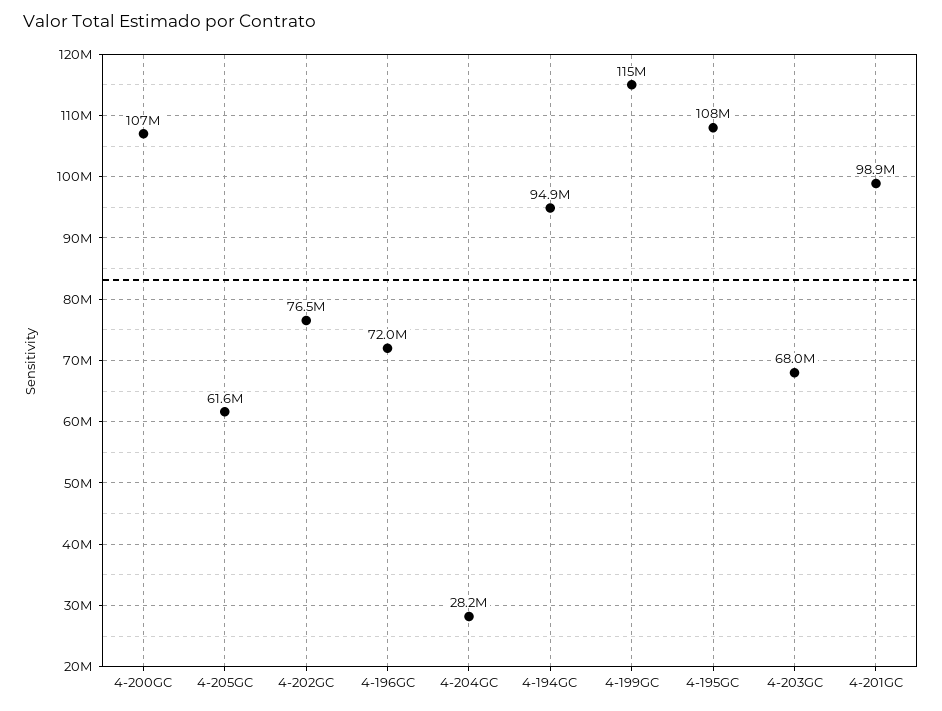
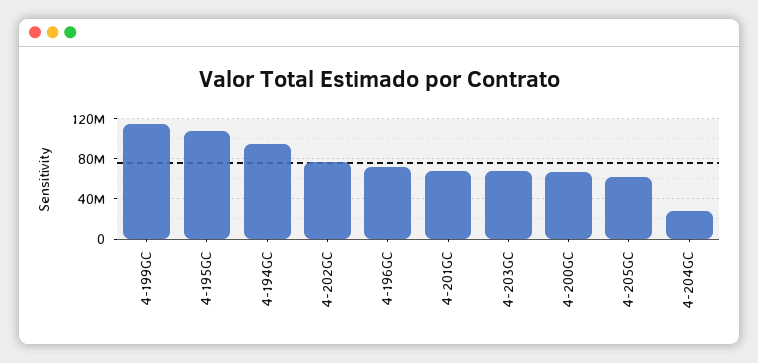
4-200GC: 107000000 -> 70000000
4-201GC: 98900000 -> 70000000

